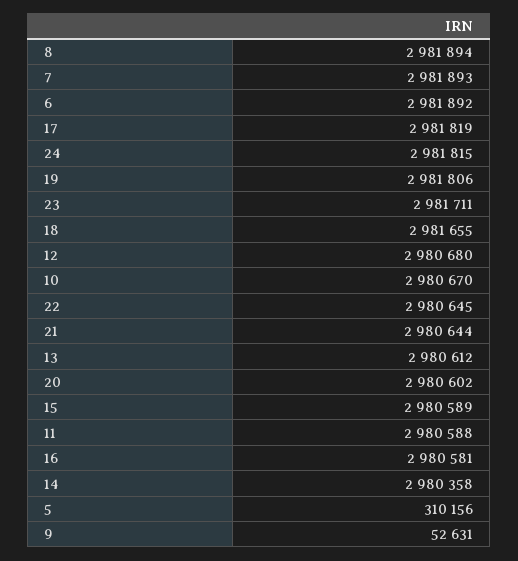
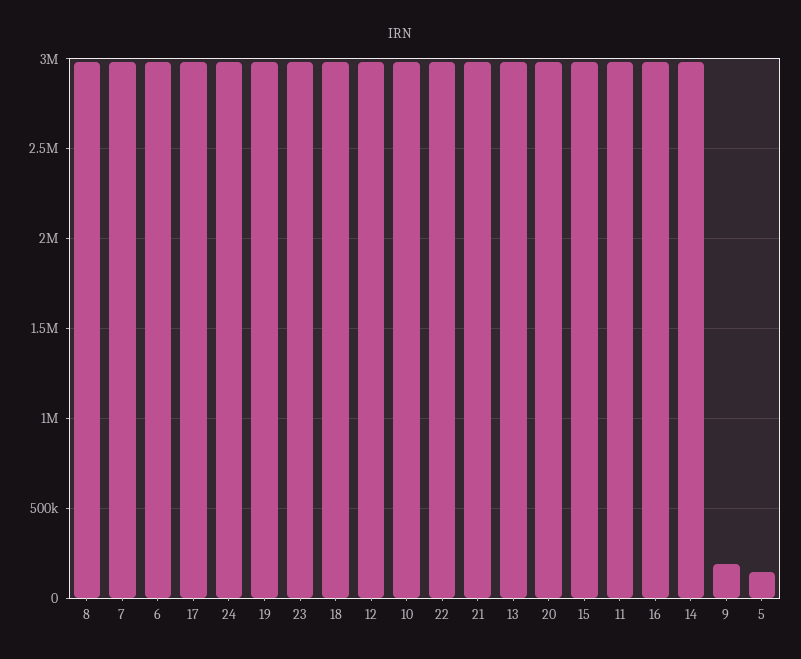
5: 310156 -> 150000
9: 52631 -> 200000

